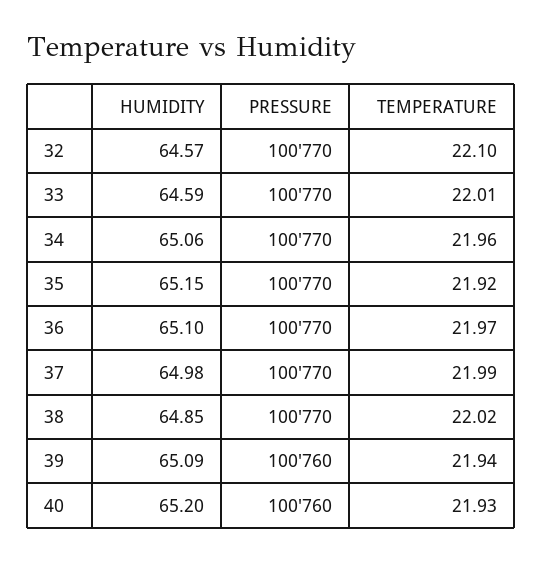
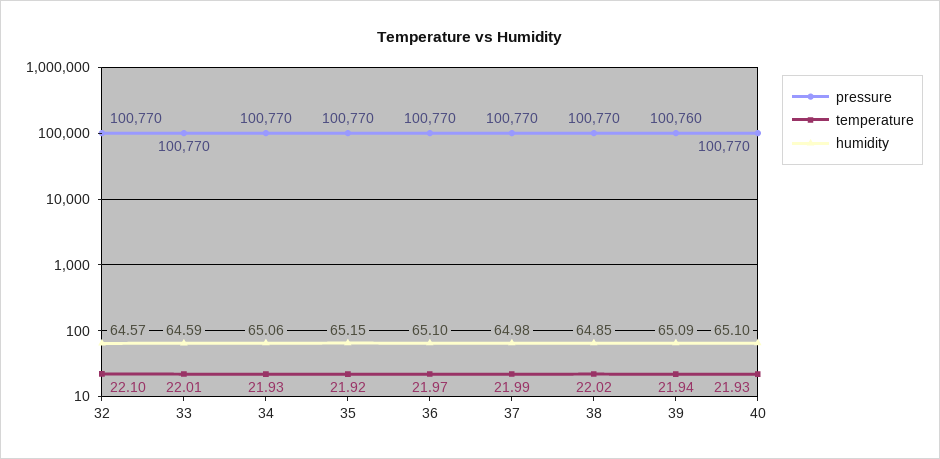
TEMPERATURE, 34: 21.96 -> 21.93
HUMIDITY, 40: 65.2 -> 65.1
PRESSURE, 40: 100760 -> 100770

